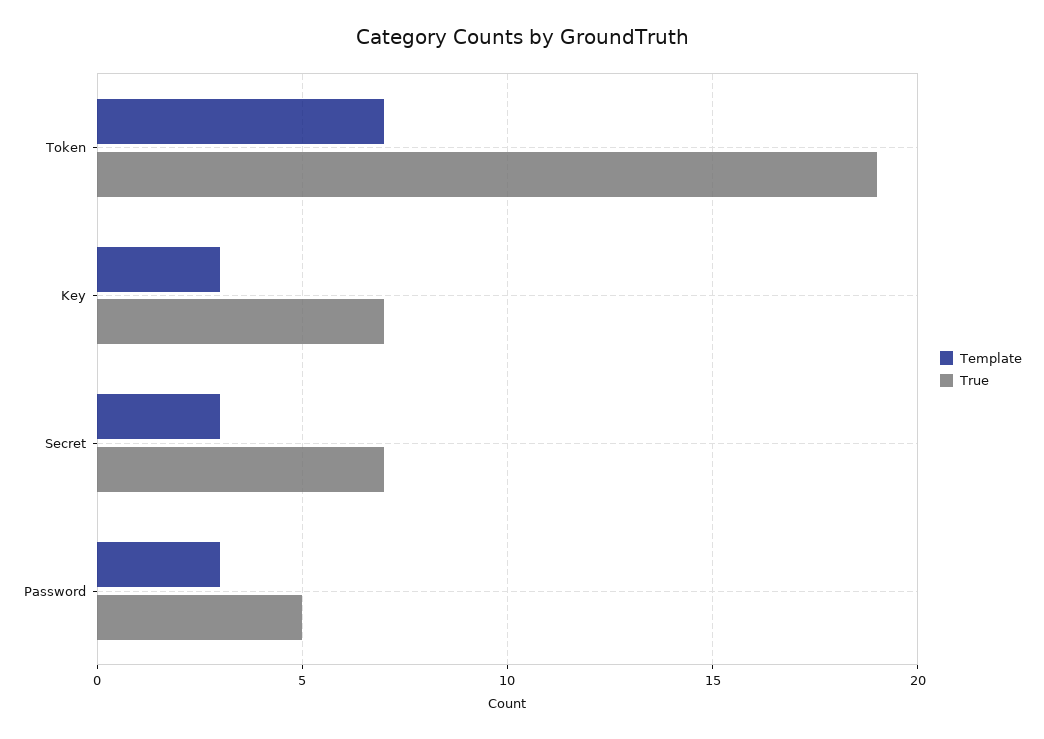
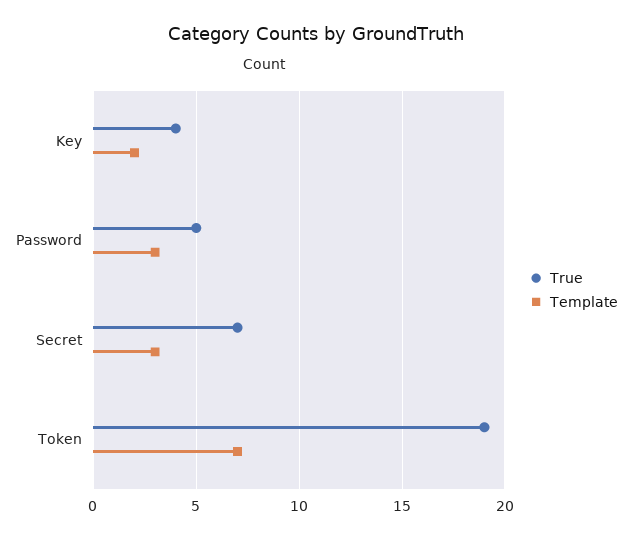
Template, Key: 3 -> 2
True, Key: 7 -> 4

